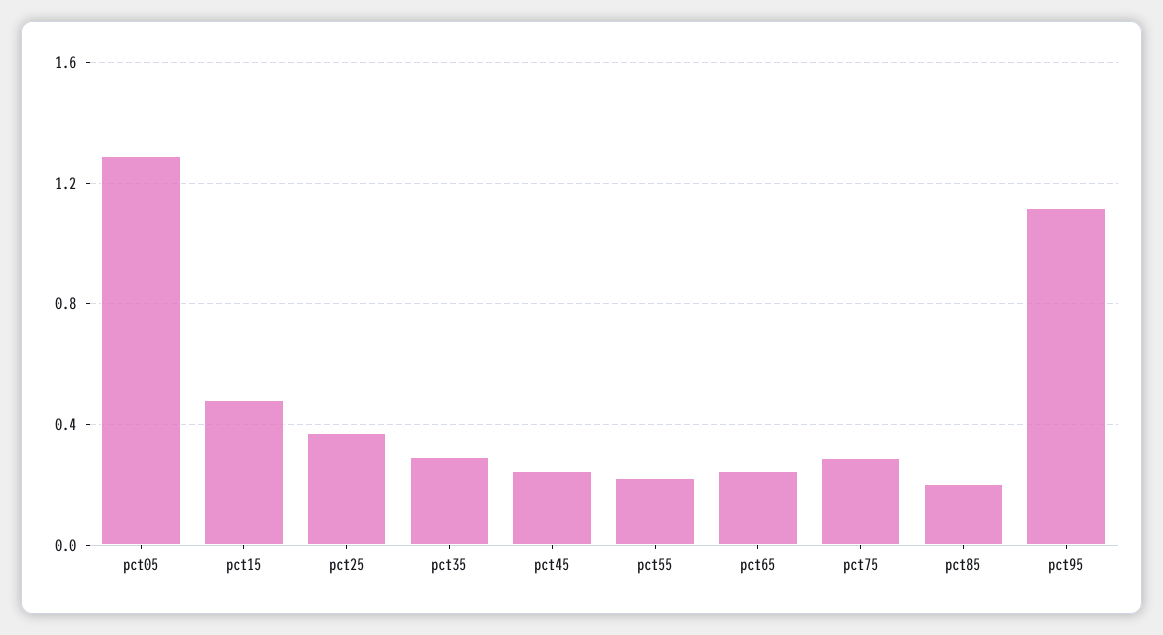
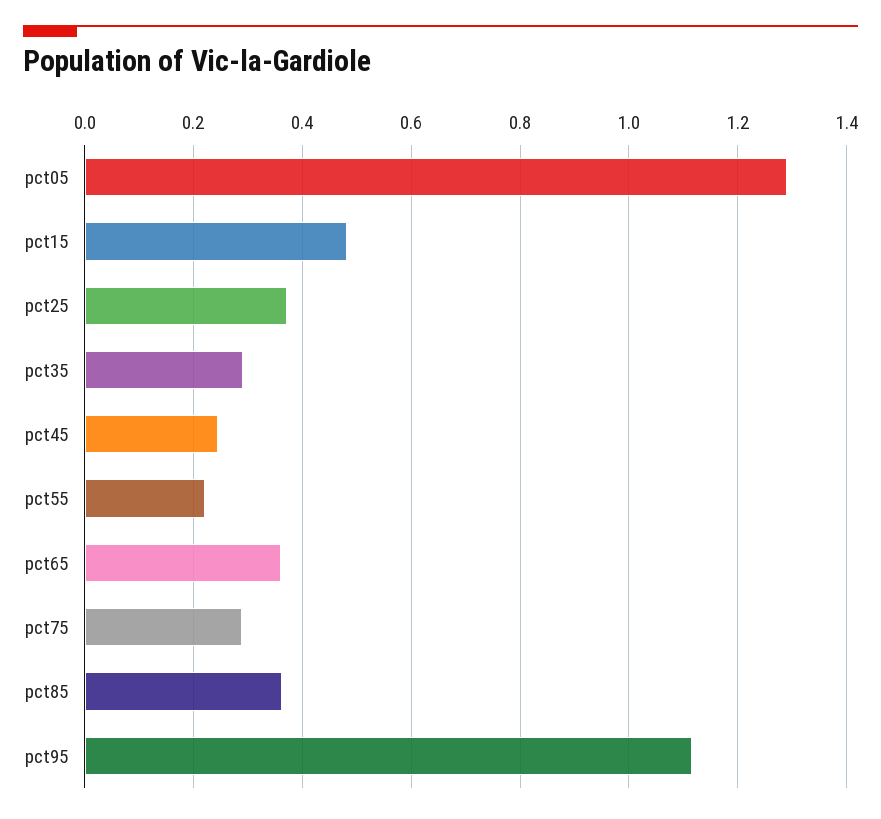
pct65: 0.25 -> 0.36
pct85: 0.2 -> 0.36

